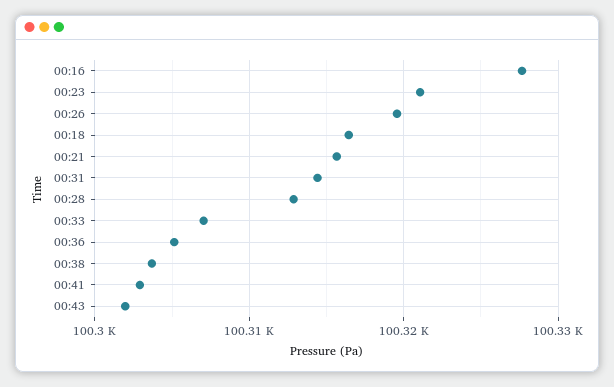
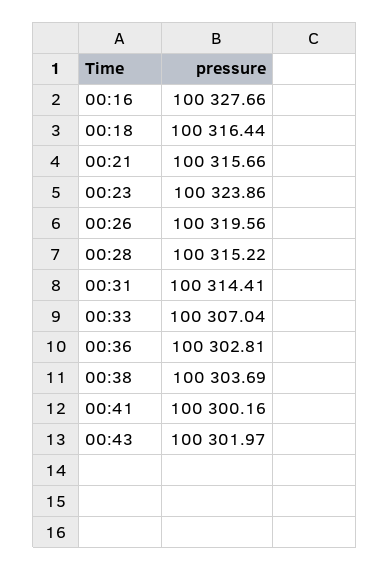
00:23: 100321 -> 100323.86
00:28: 100313 -> 100315.22
00:36: 100305 -> 100302.81
00:41: 100303 -> 100300.16

